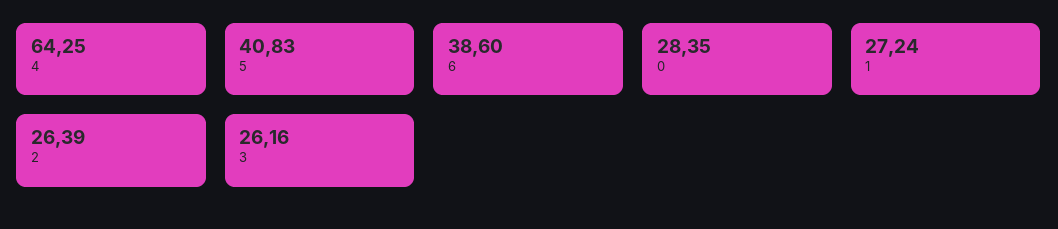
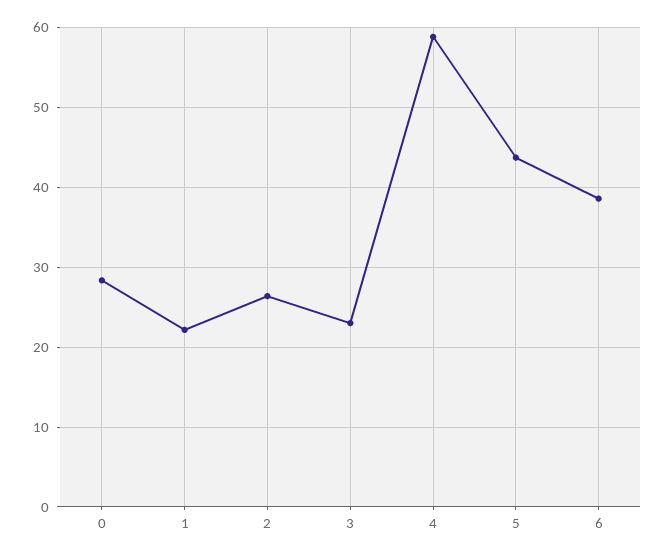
4: 64.25 -> 59
5: 40.83 -> 44
1: 27.24 -> 22
3: 26.16 -> 23

